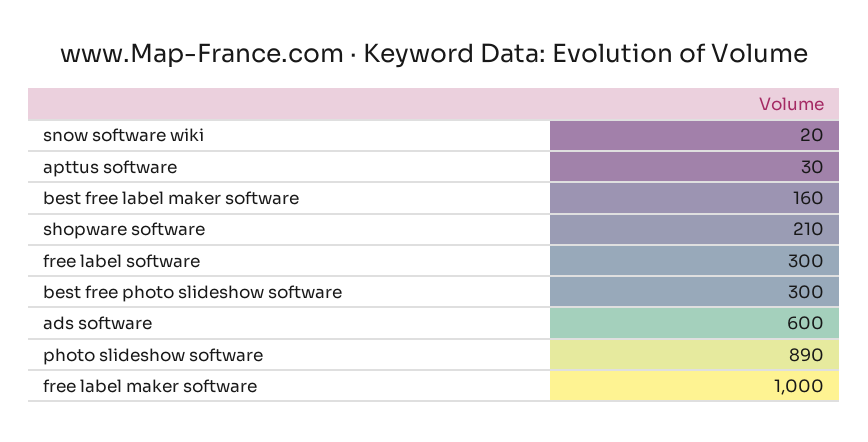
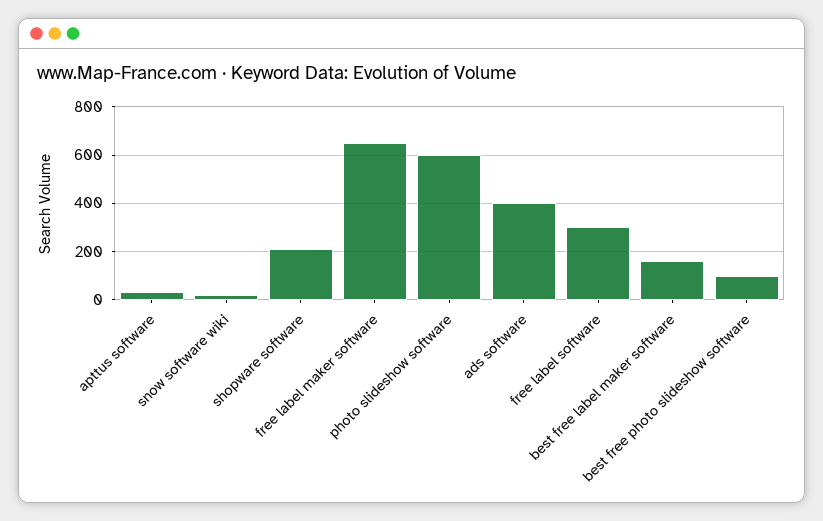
best free photo slideshow software: 300 -> 100
ads software: 600 -> 400
photo slideshow software: 890 -> 600
free label maker software: 1000 -> 650

